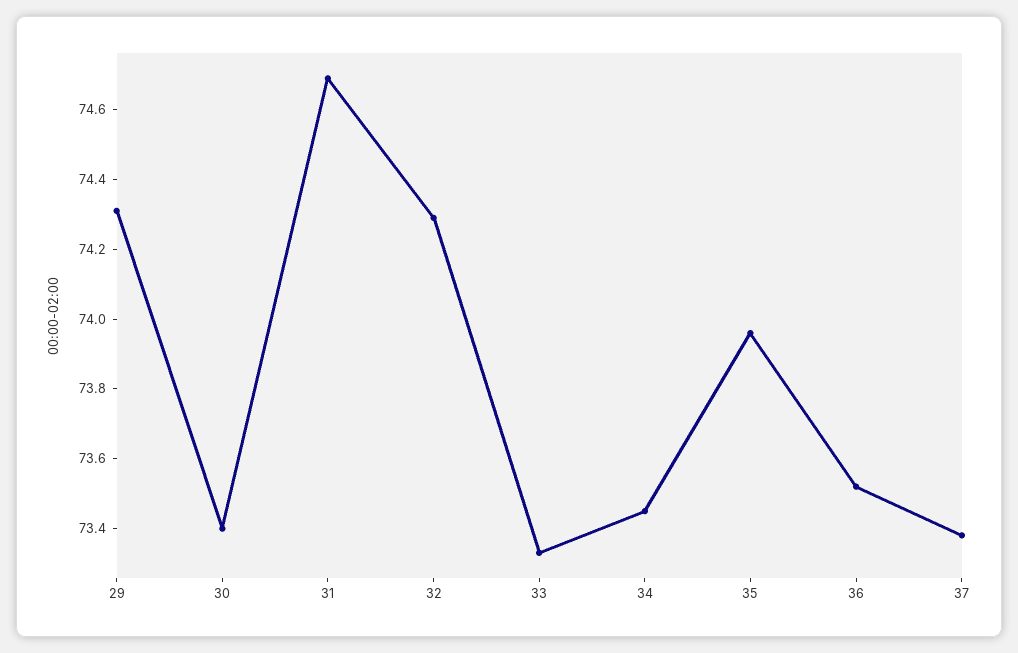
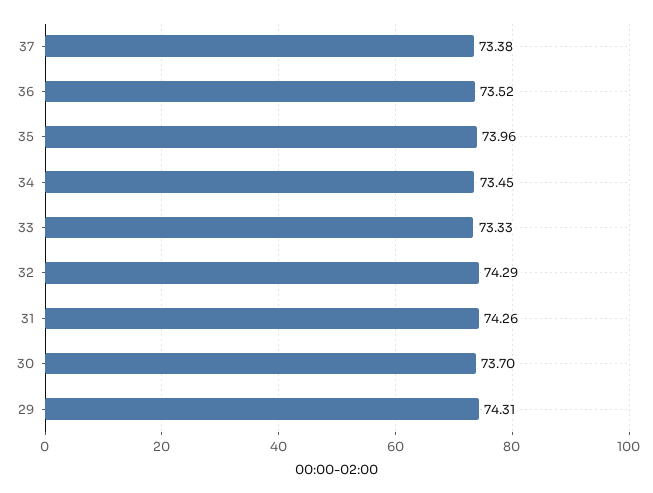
30: 73.4 -> 73.7
31: 74.7 -> 74.26

